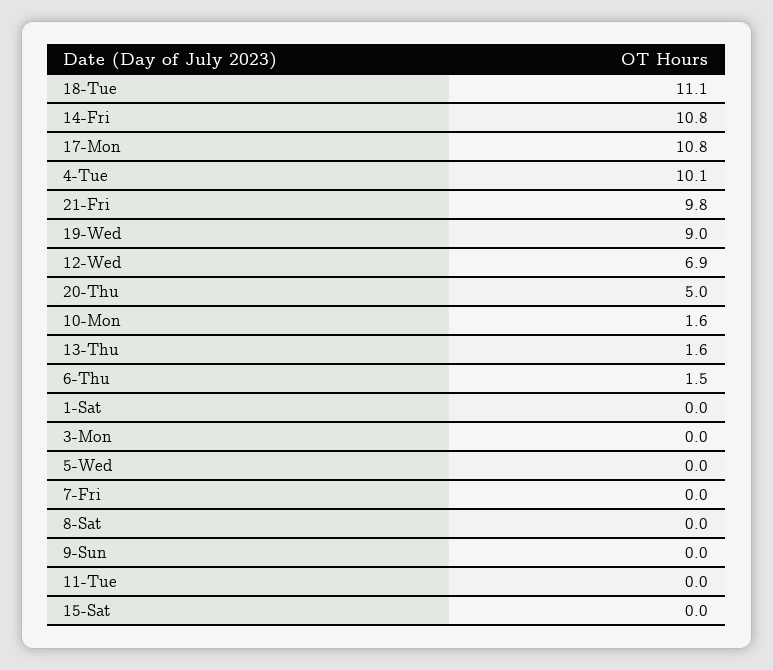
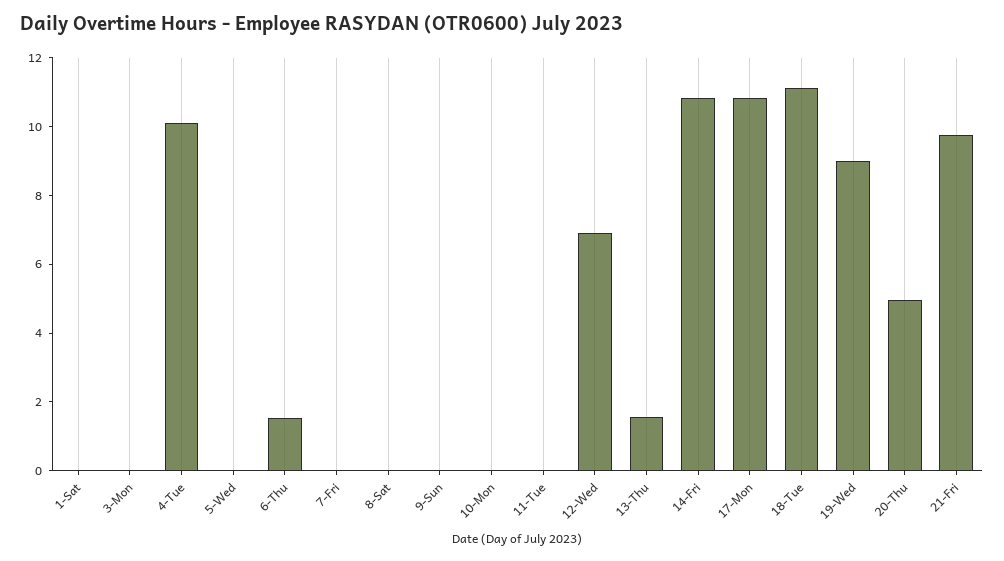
10-Mon: 1.6 -> 0
15-Sat: 0 -> none

